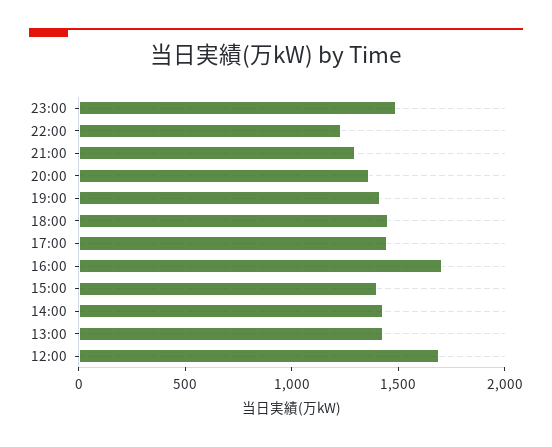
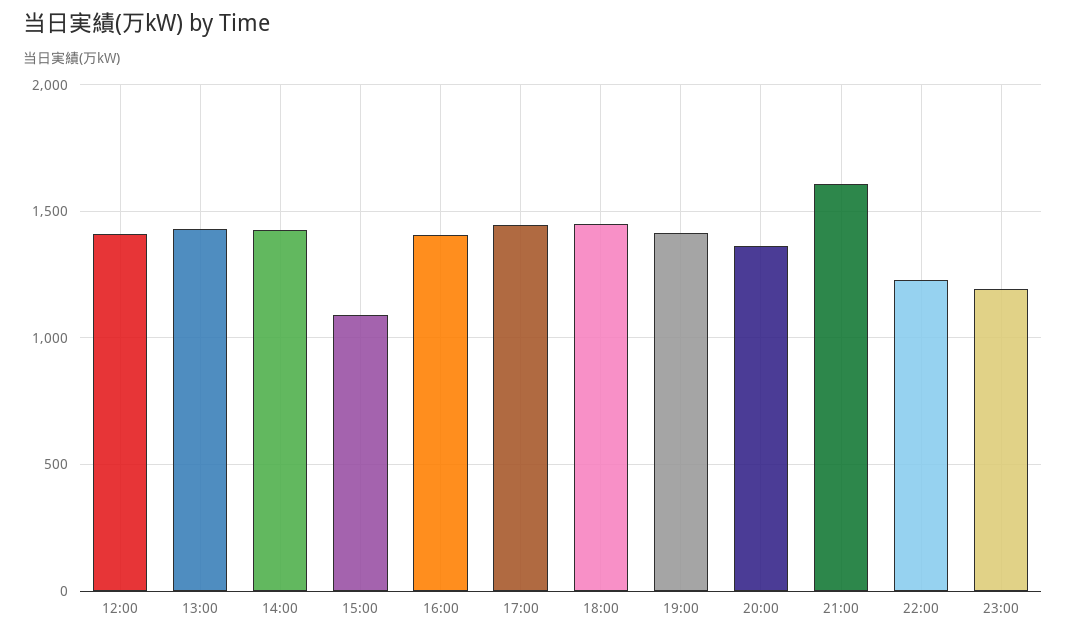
23:00: 1500 -> 1200
21:00: 1300 -> 1600
16:00: 1700 -> 1400
15:00: 1400 -> 1100
12:00: 1700 -> 1400

